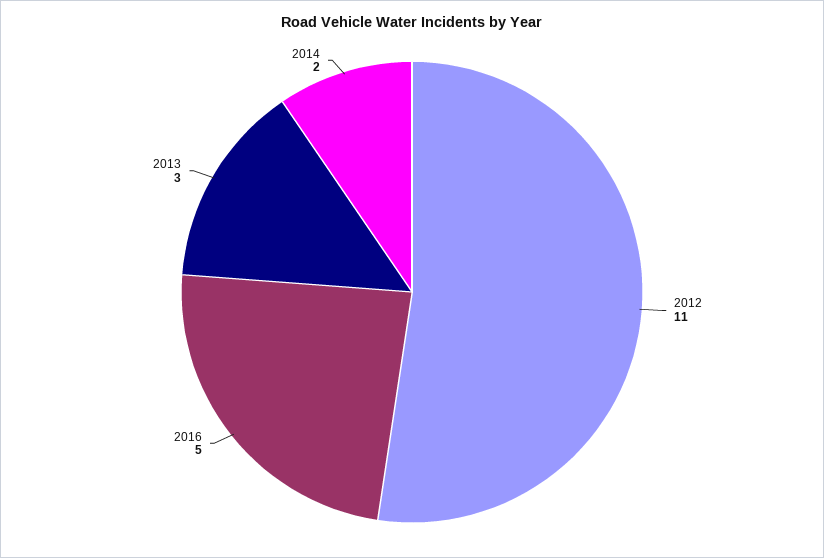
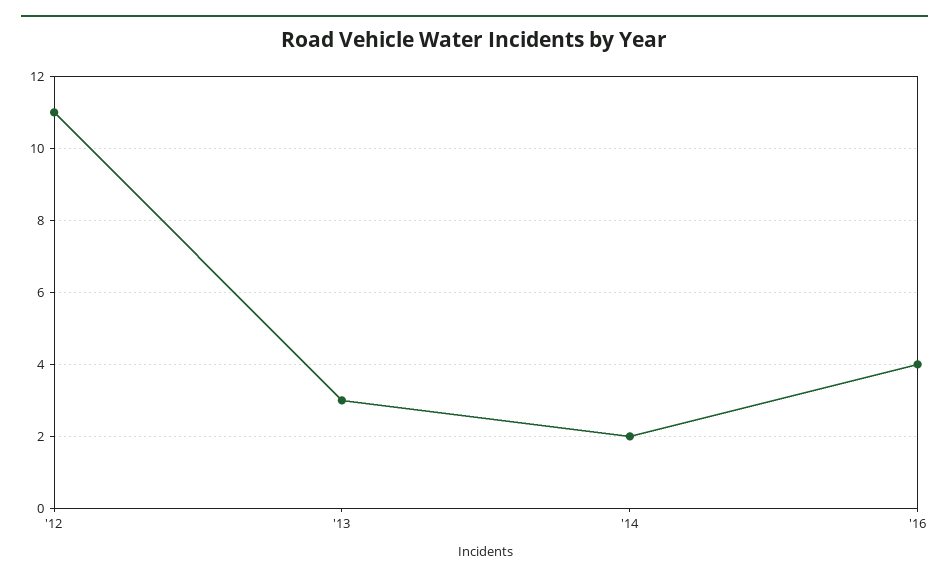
2016: 5 -> 4

